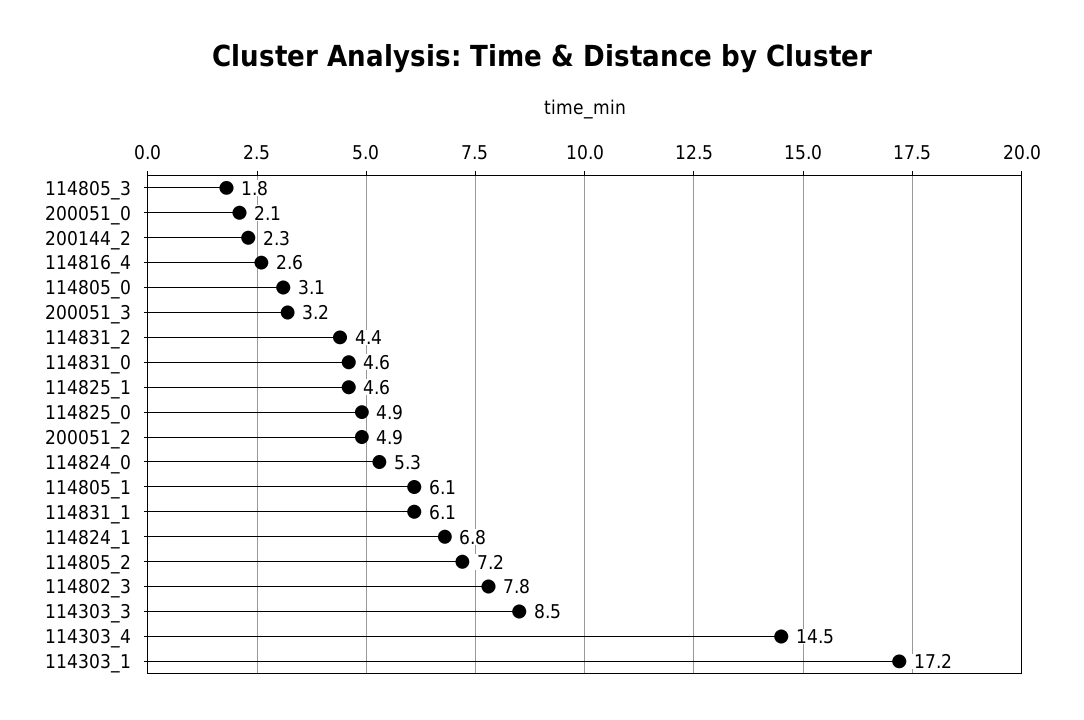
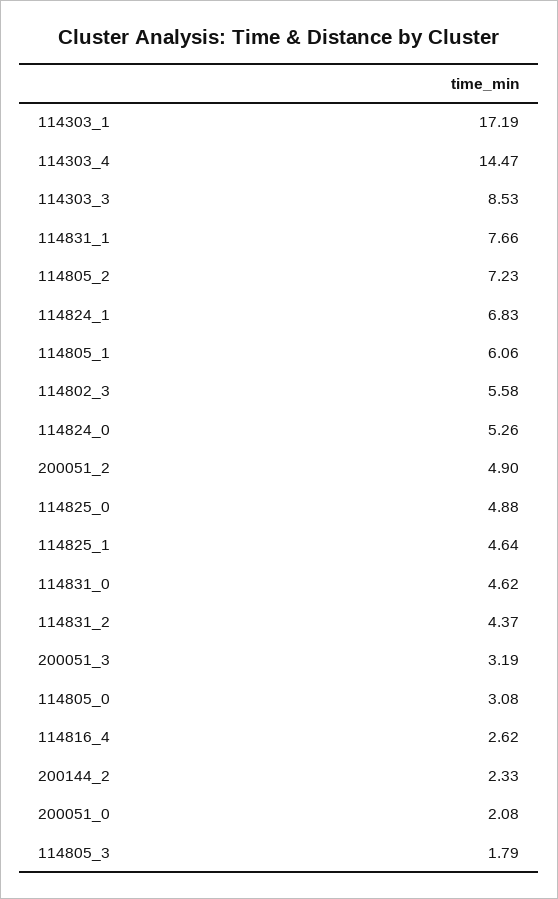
114831_1: 6.1 -> 7.66
114802_3: 7.8 -> 5.58

